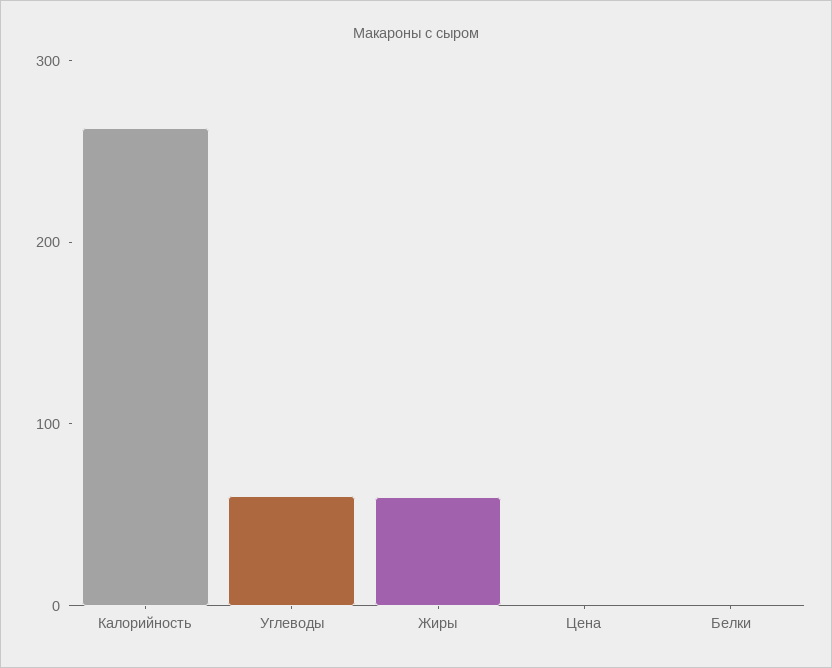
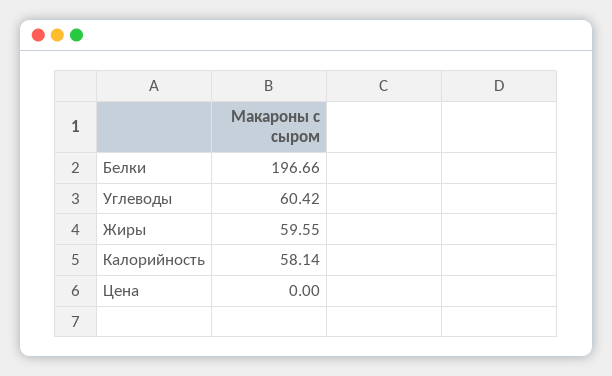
Калорийность: 260 -> 58.14
Белки: 0 -> 196.66

